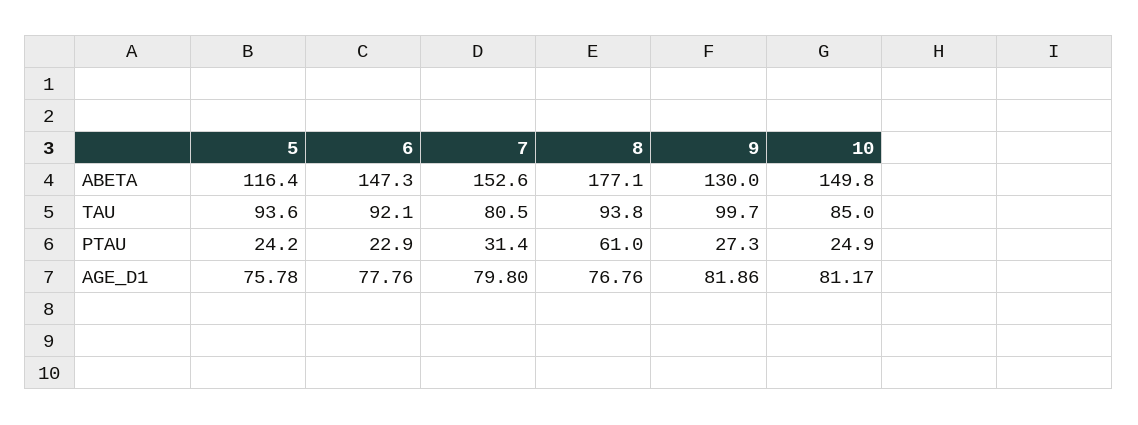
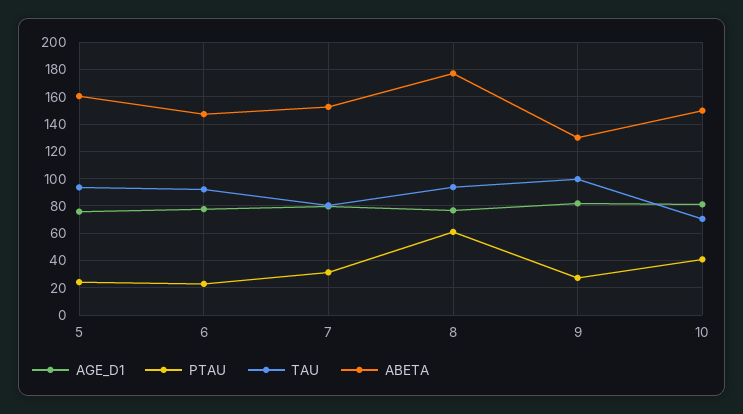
ABETA, 5: 116.4 -> 160
TAU, 10: 85 -> 70
PTAU, 10: 24.9 -> 40

